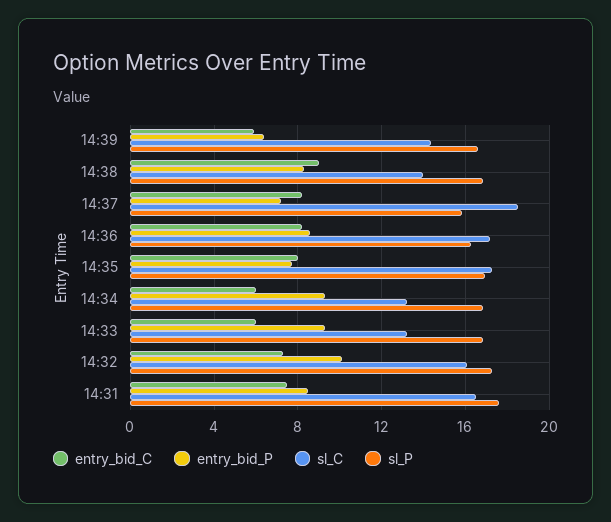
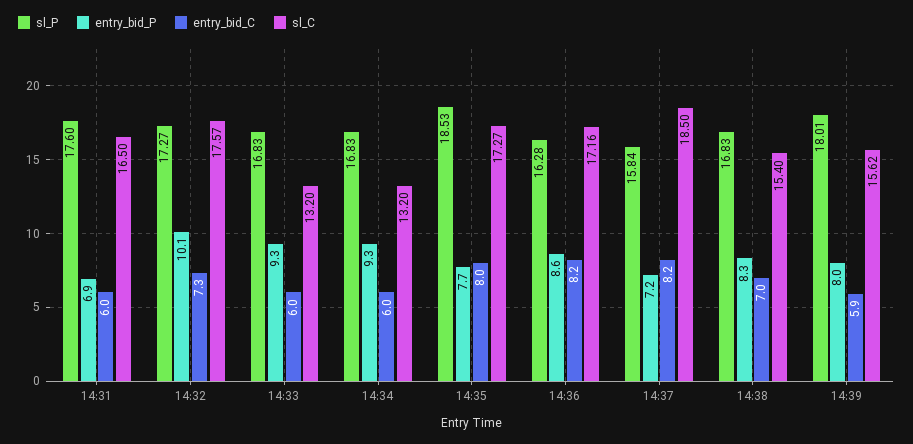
entry_bid_P, 14:39: 6.5 -> 8
sl_C, 14:39: 14.5 -> 15.62
sl_P, 14:39: 16.5 -> 18.01
entry_bid_C, 14:38: 9 -> 7
sl_C, 14:38: 14 -> 15.4
sl_P, 14:35: 17 -> 18.53
sl_C, 14:32: 16 -> 17.57
entry_bid_C, 14:31: 7.5 -> 6
entry_bid_P, 14:31: 8.5 -> 6.9

